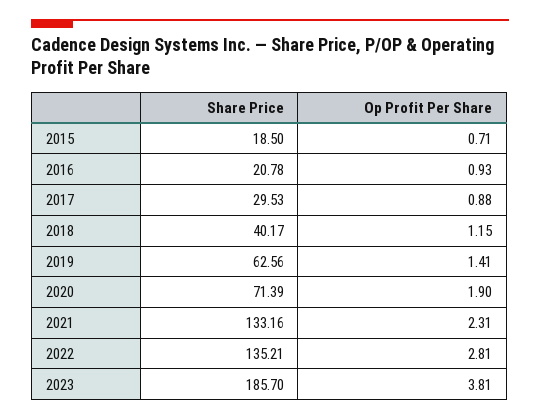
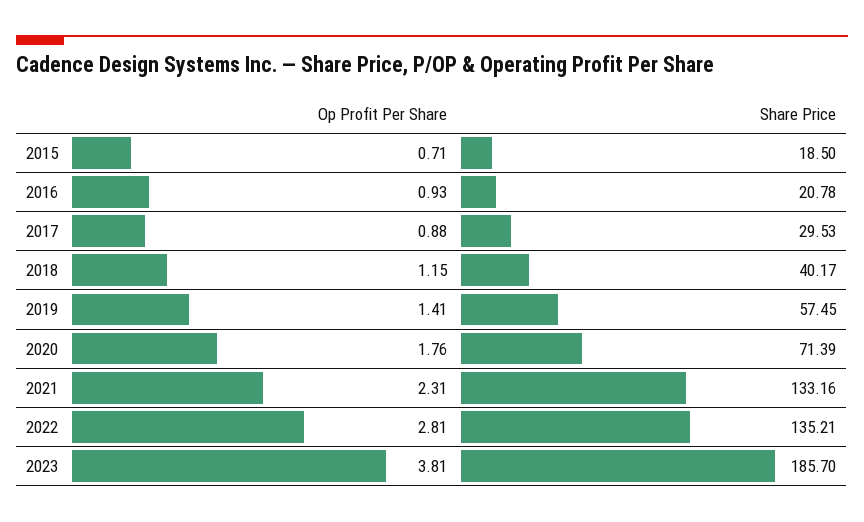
Share Price, 2019: 62.56 -> 57.45
Op Profit Per Share, 2020: 1.9 -> 1.76

